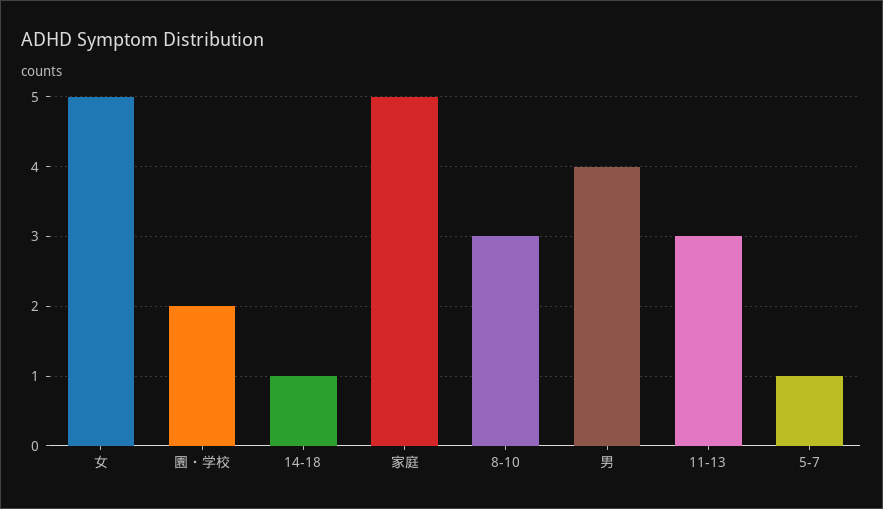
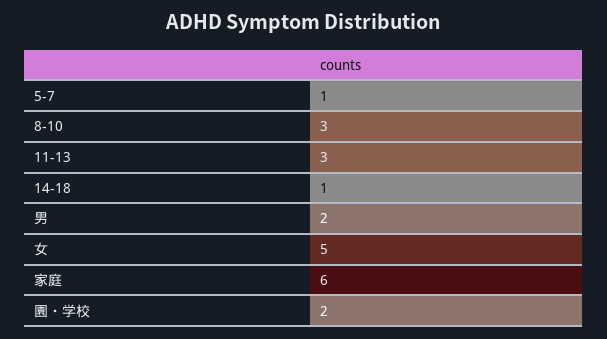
家庭: 5 -> 6
男: 4 -> 2

